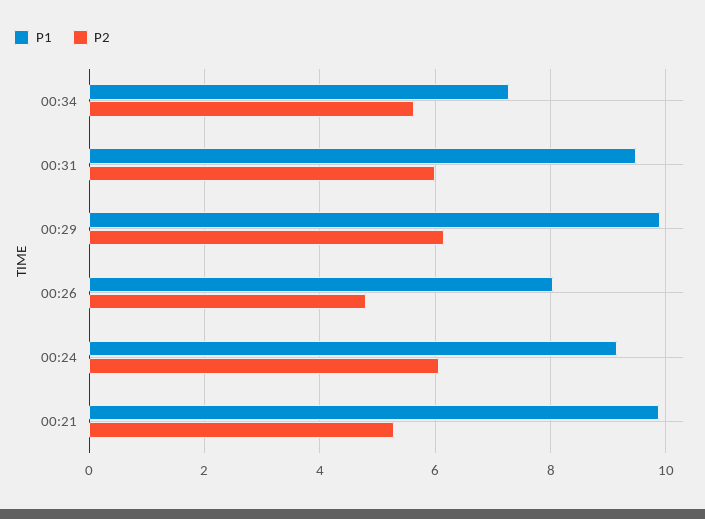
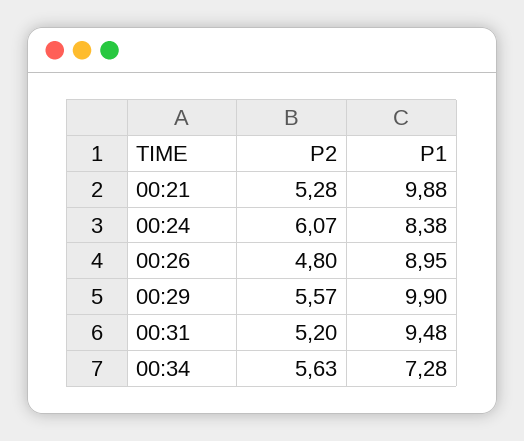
P2, 00:31: 6 -> 5.2
P2, 00:29: 6.2 -> 5.57
P1, 00:26: 8 -> 8.95
P1, 00:24: 9.2 -> 8.38

